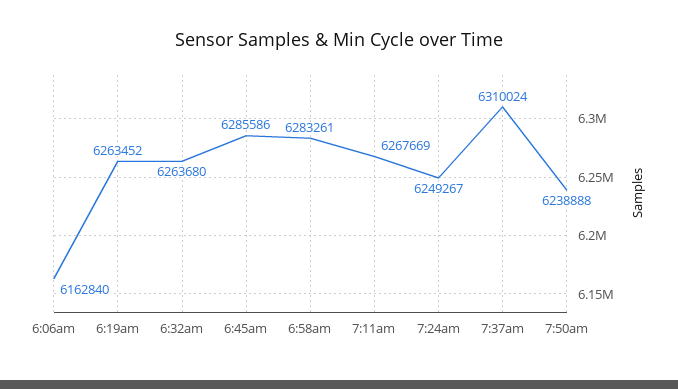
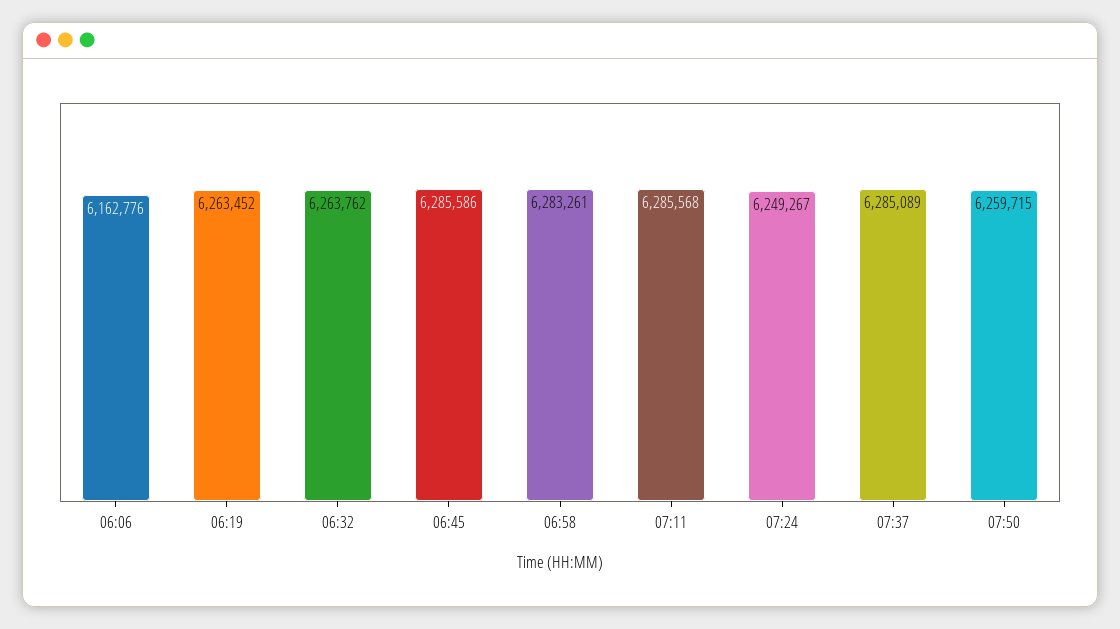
6:06am: 6162840 -> 6162776
6:32am: 6263680 -> 6263762
7:11am: 6267669 -> 6285568
7:37am: 6310024 -> 6285089
7:50am: 6238888 -> 6259715

